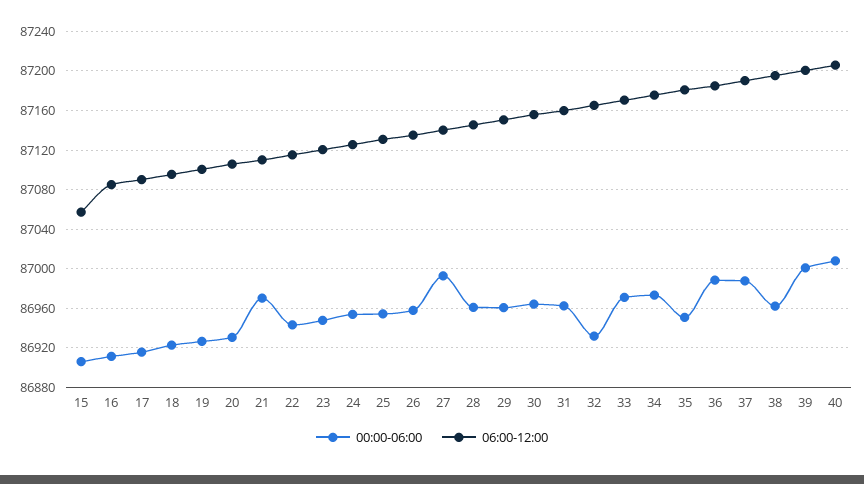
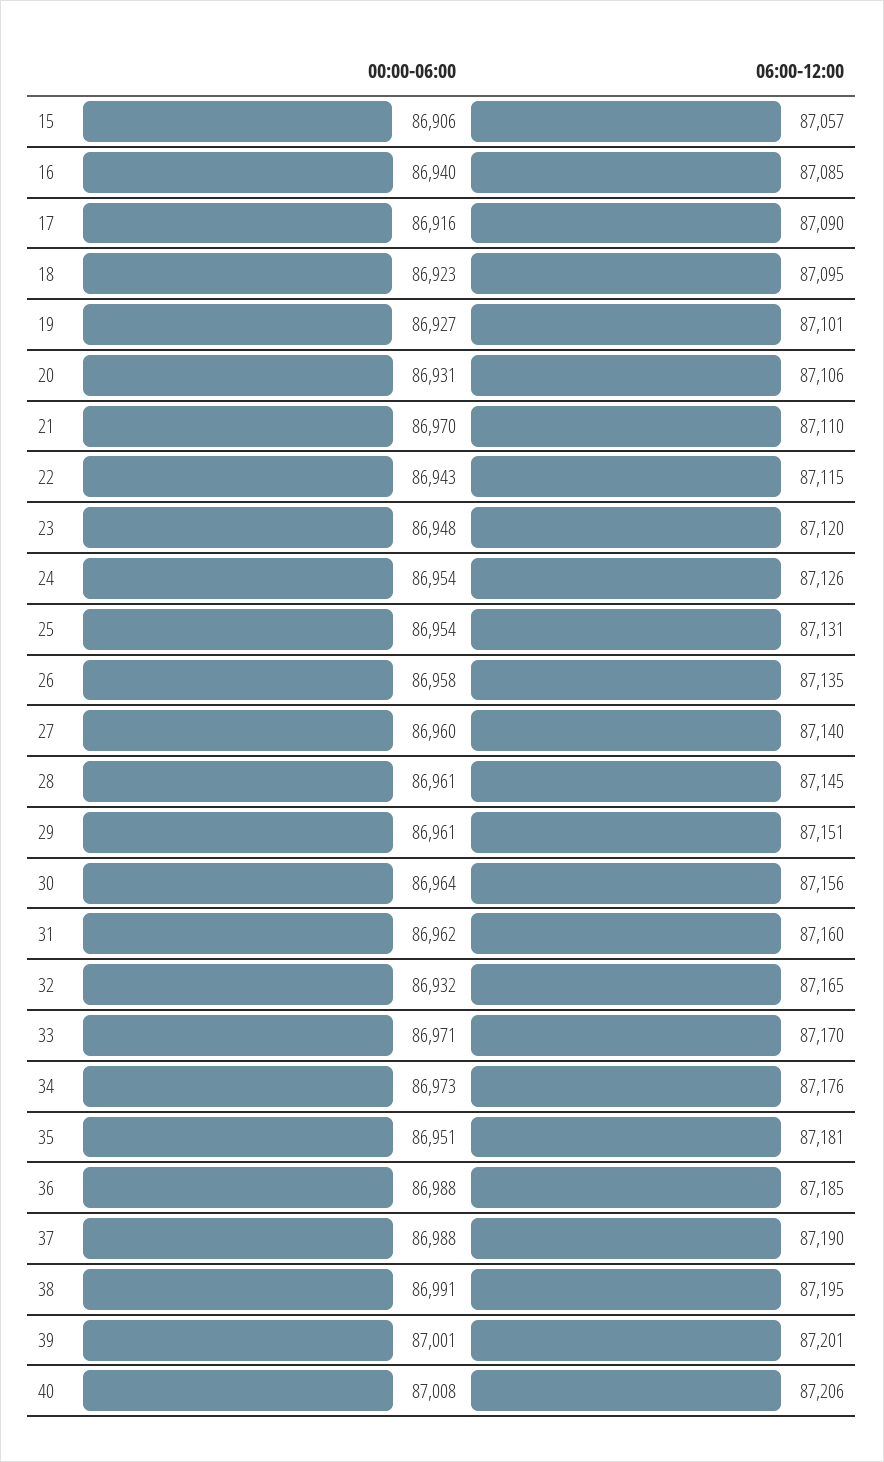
00:00-06:00, 16: 86910 -> 86940
00:00-06:00, 27: 86990 -> 86960
00:00-06:00, 38: 86960 -> 86991

